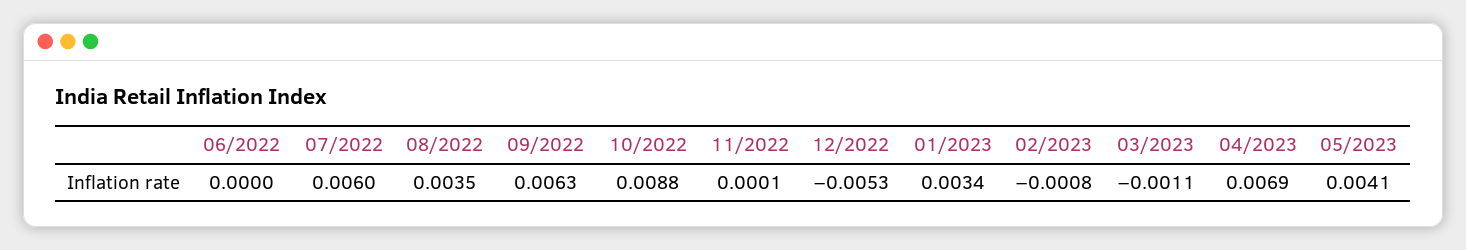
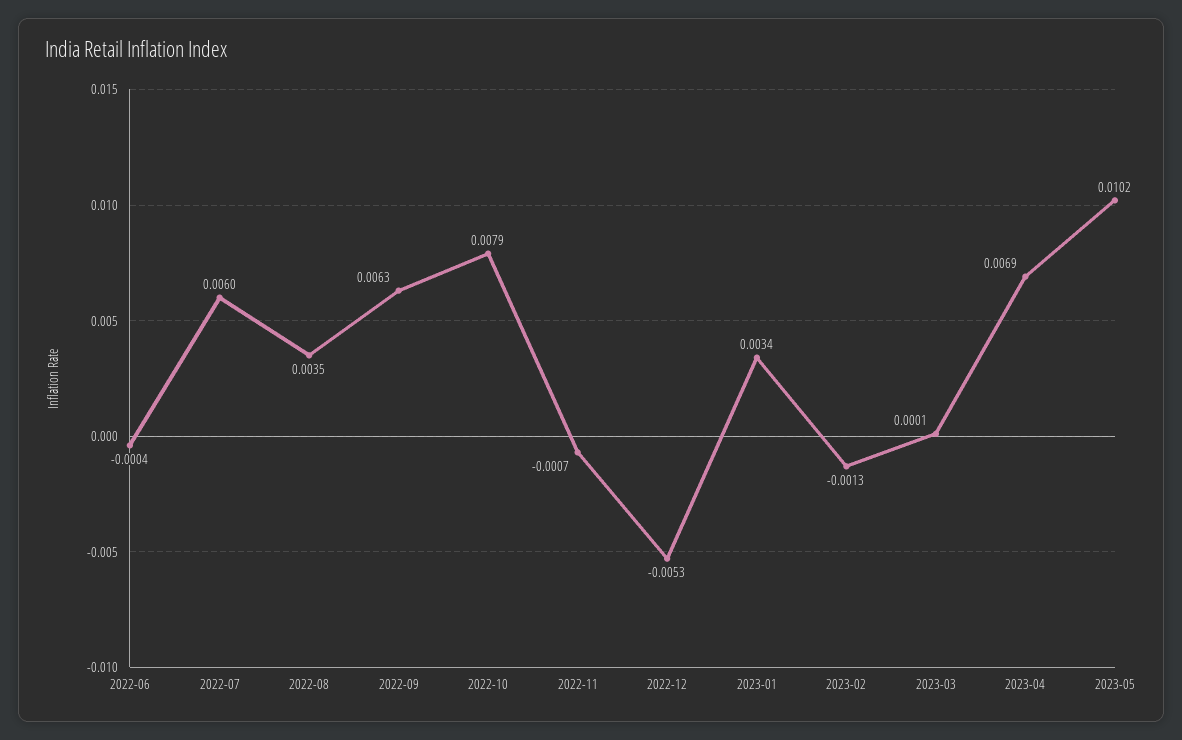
06/2022: 0 -> -0.0004
10/2022: 0.0088 -> 0.0079
11/2022: 0.0001 -> -0.0007
02/2023: -0.0008 -> -0.0013
03/2023: -0.0011 -> 0.0001
05/2023: 0.0041 -> 0.0102

